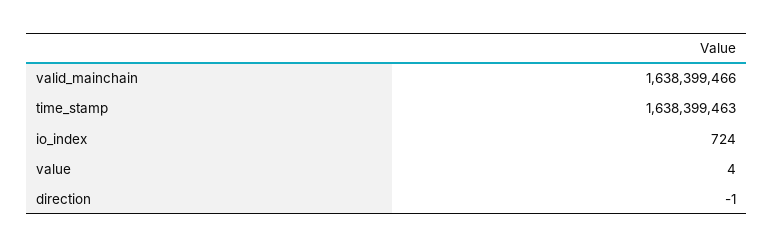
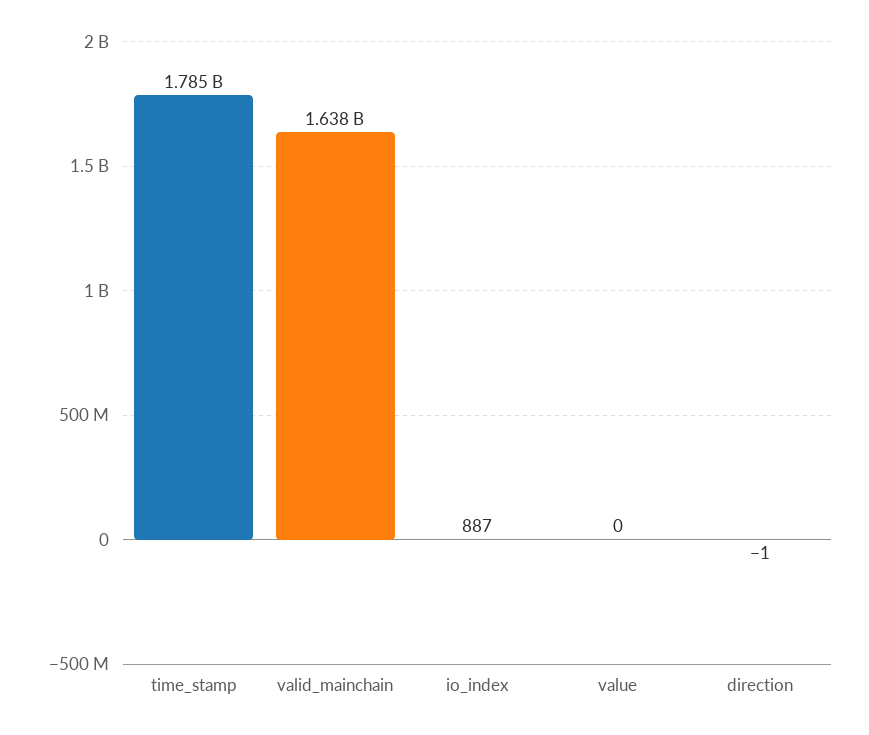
time_stamp: 1638399463 -> 1785000000
io_index: 724 -> 887
value: 4 -> 0

